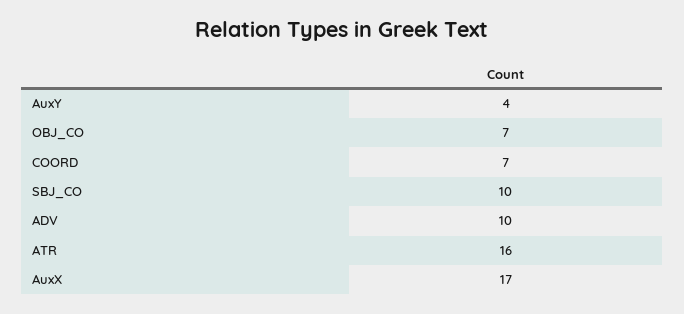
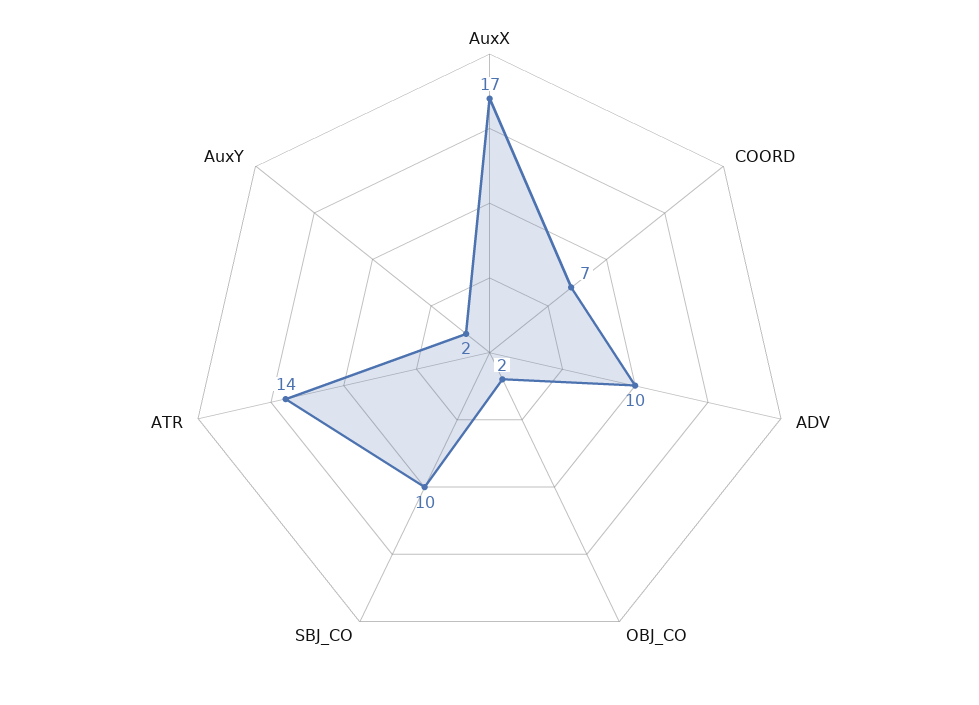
AuxY: 4 -> 2
OBJ_CO: 7 -> 2
ATR: 16 -> 14

